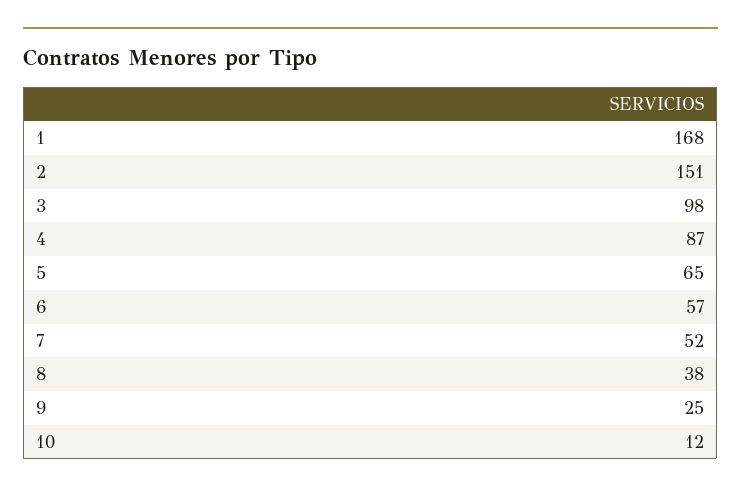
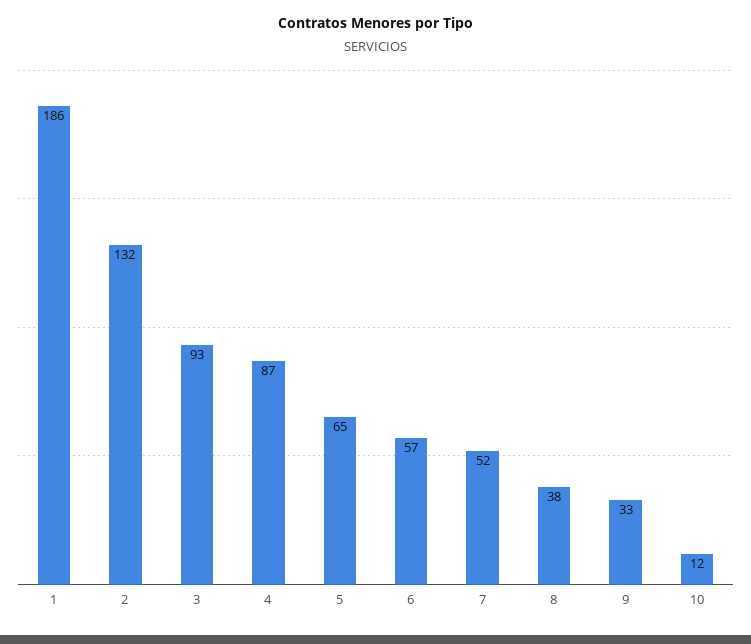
1: 168 -> 186
2: 151 -> 132
3: 98 -> 93
9: 25 -> 33

